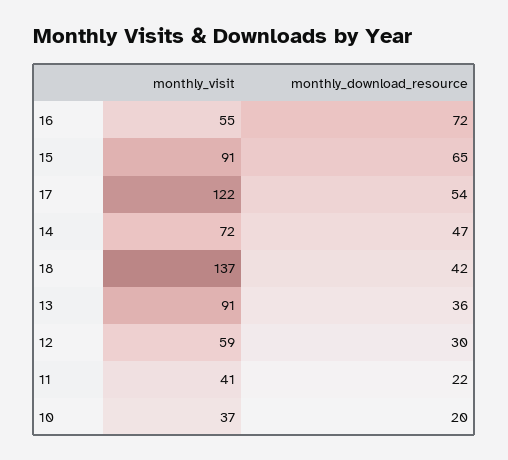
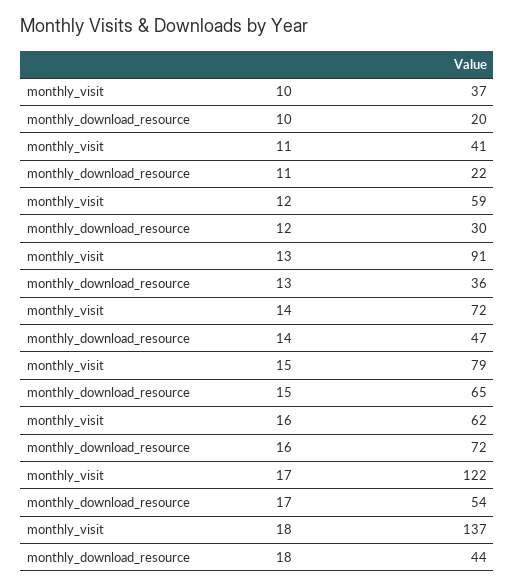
monthly_visit, 16: 55 -> 62
monthly_visit, 15: 91 -> 79
monthly_download_resource, 18: 42 -> 44

